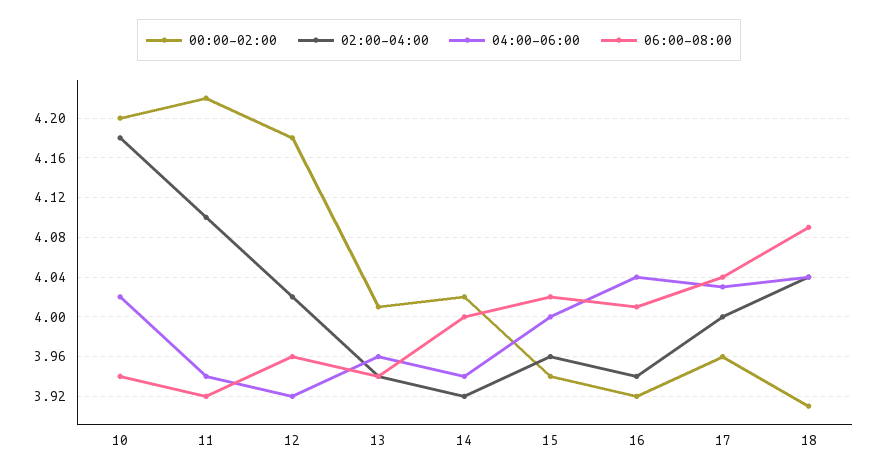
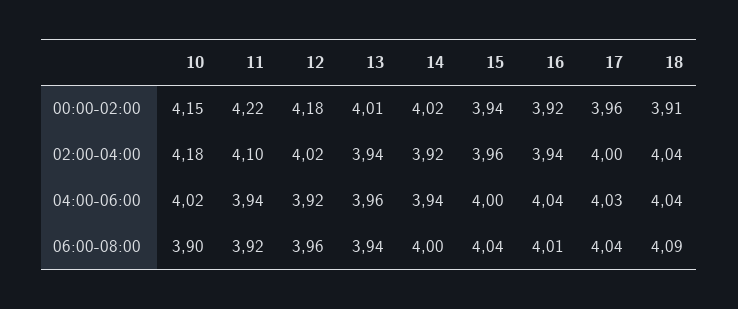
00:00-02:00, 10: 4.2 -> 4.15
06:00-08:00, 10: 3.94 -> 3.9
06:00-08:00, 15: 4.02 -> 4.04

